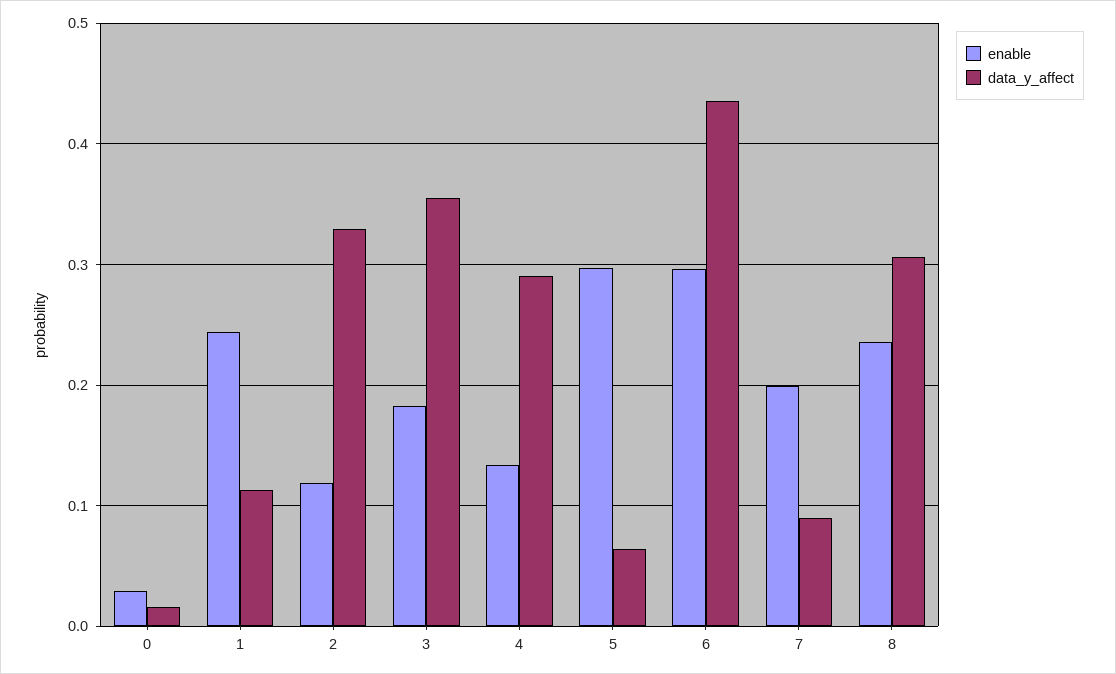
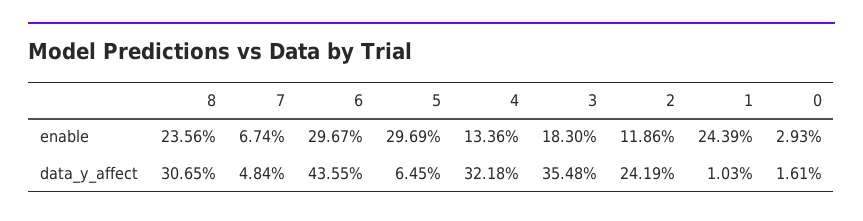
data_y_affect, 1: 0.11 -> 0.0103
data_y_affect, 2: 0.33 -> 0.2419
data_y_affect, 4: 0.29 -> 0.3218
enable, 7: 0.2 -> 0.0674
data_y_affect, 7: 0.09 -> 0.0484

